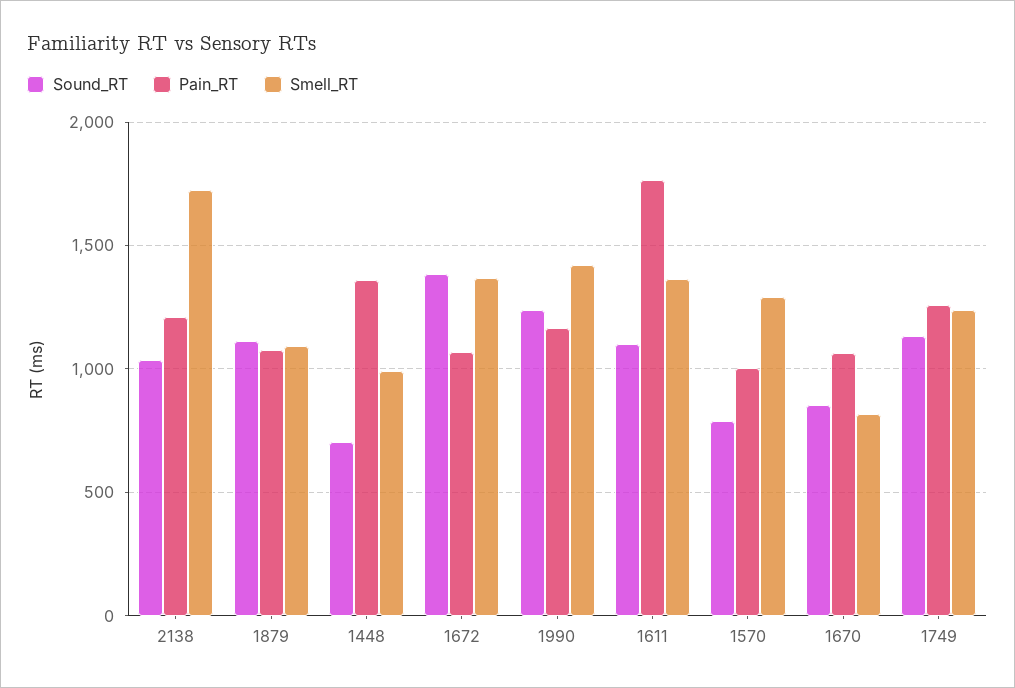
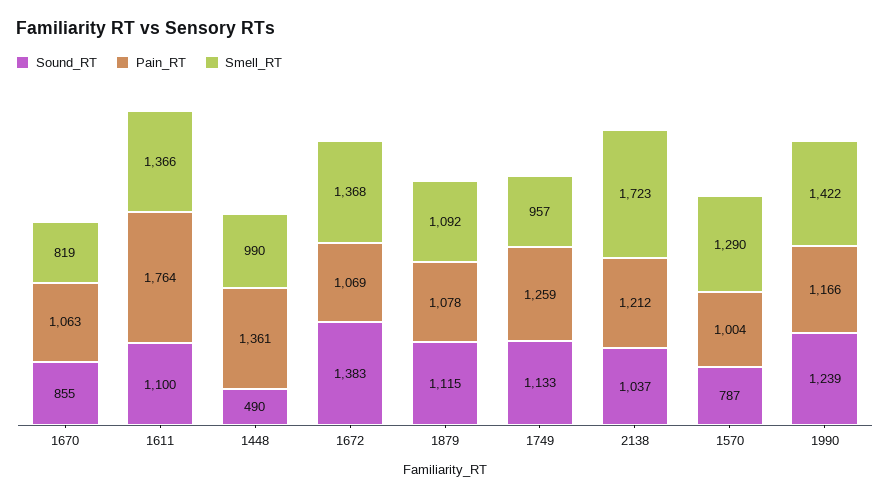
Sound_RT, 1448: 700 -> 490
Smell_RT, 1749: 1250 -> 957

